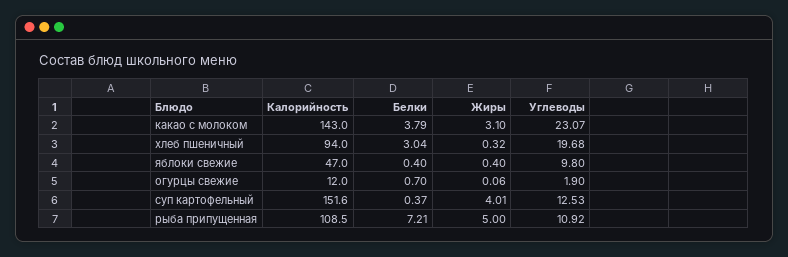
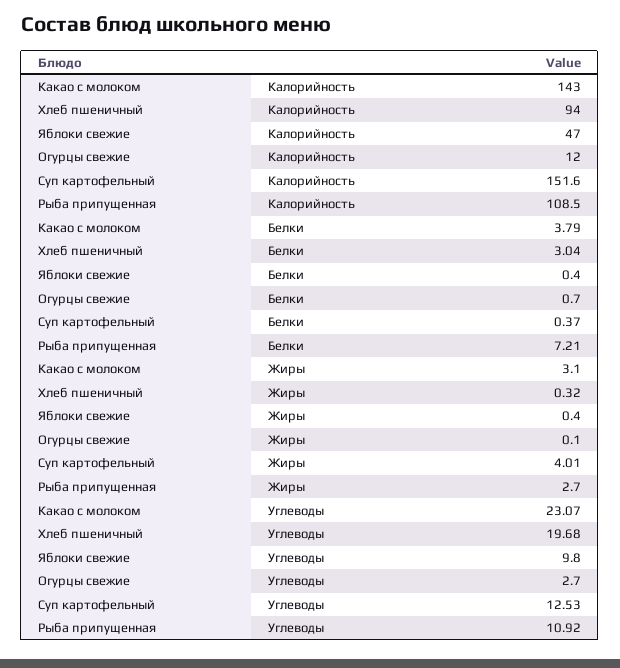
Жиры, огурцы свежие: 0.06 -> 0.1
Углеводы, огурцы свежие: 1.9 -> 2.7
Жиры, рыба припущенная: 5 -> 2.7

